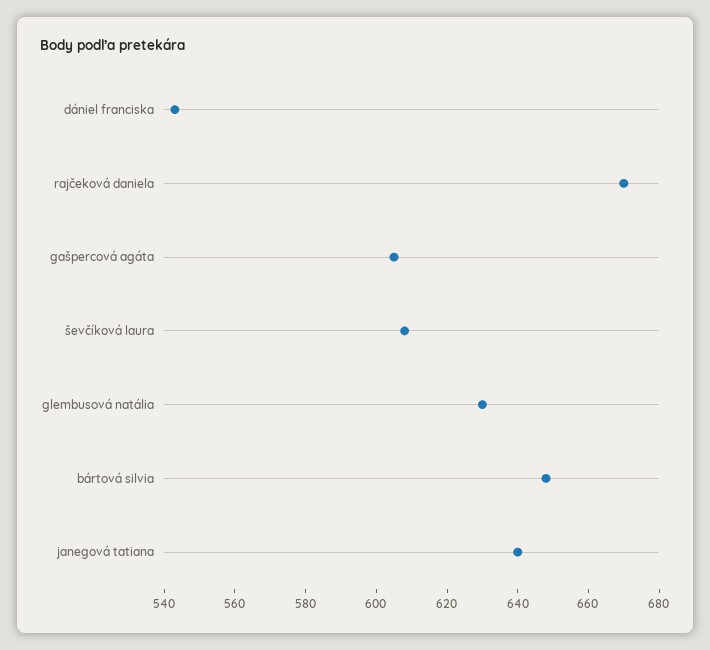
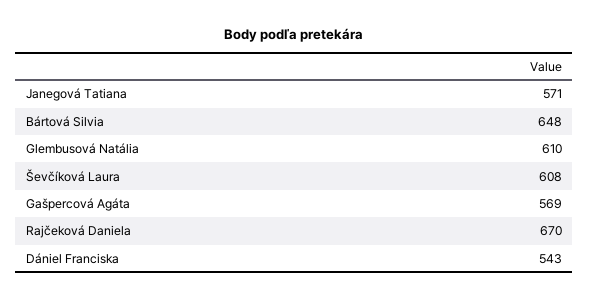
gašpercová agáta: 605 -> 569
glembusová natália: 630 -> 610
janegová tatiana: 640 -> 571

